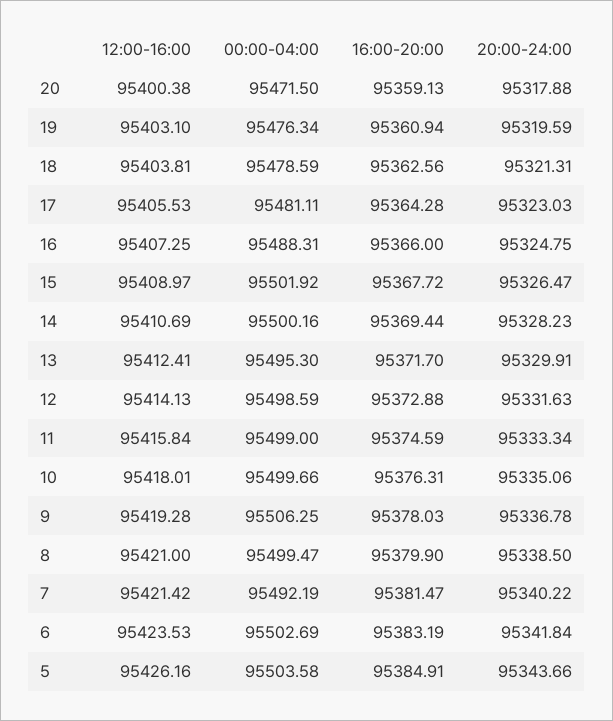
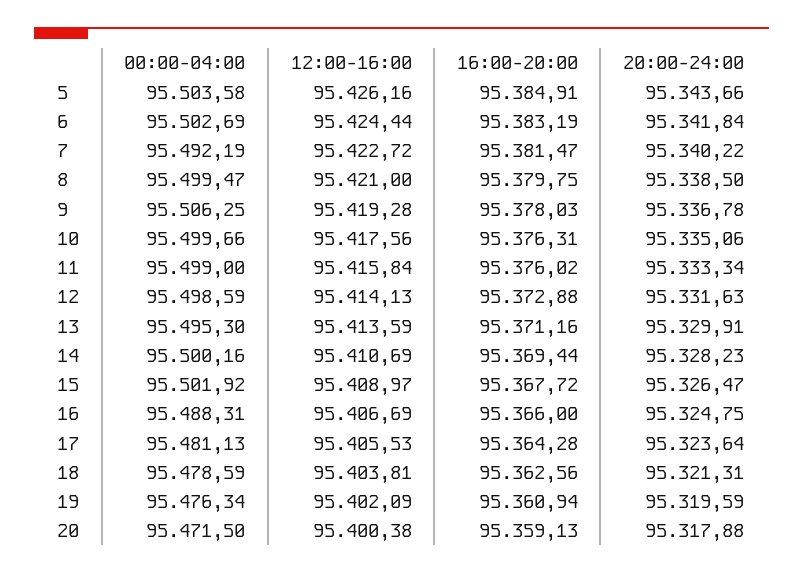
12:00-16:00, 19: 95403.1 -> 95402.09
00:00-04:00, 17: 95481.11 -> 95481.13
20:00-24:00, 17: 95323.03 -> 95323.64
12:00-16:00, 16: 95407.25 -> 95406.69
12:00-16:00, 13: 95412.41 -> 95413.59
16:00-20:00, 13: 95371.7 -> 95371.16
16:00-20:00, 11: 95374.59 -> 95376.02
12:00-16:00, 10: 95418.01 -> 95417.56
16:00-20:00, 8: 95379.9 -> 95379.75
12:00-16:00, 7: 95421.42 -> 95422.72
12:00-16:00, 6: 95423.53 -> 95424.44

